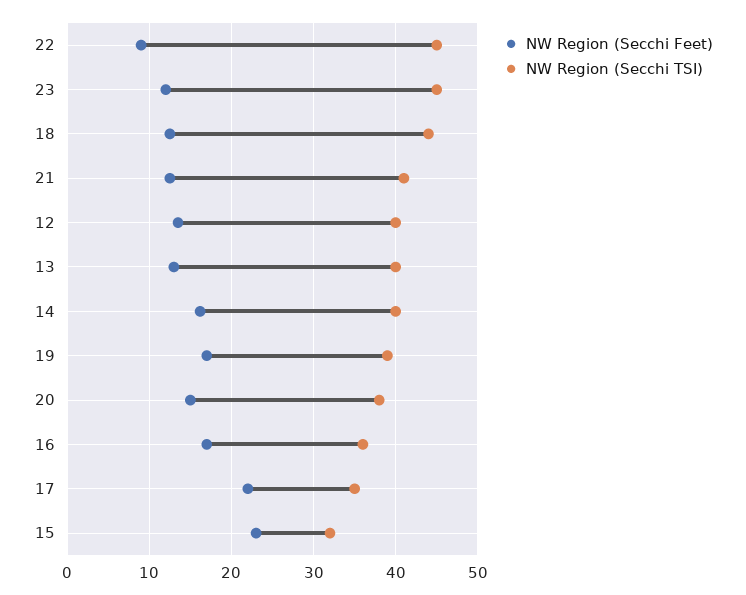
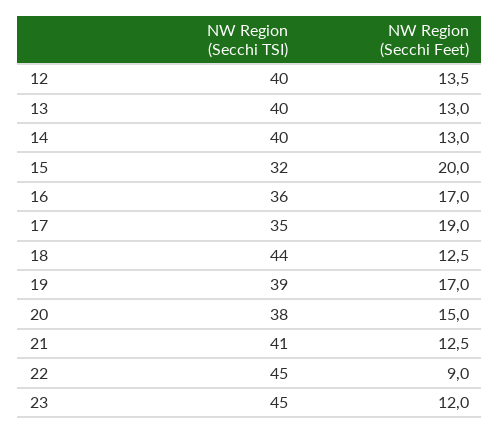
NW Region (Secchi Feet), 14: 16 -> 13
NW Region (Secchi Feet), 17: 22 -> 19
NW Region (Secchi Feet), 15: 23 -> 20

